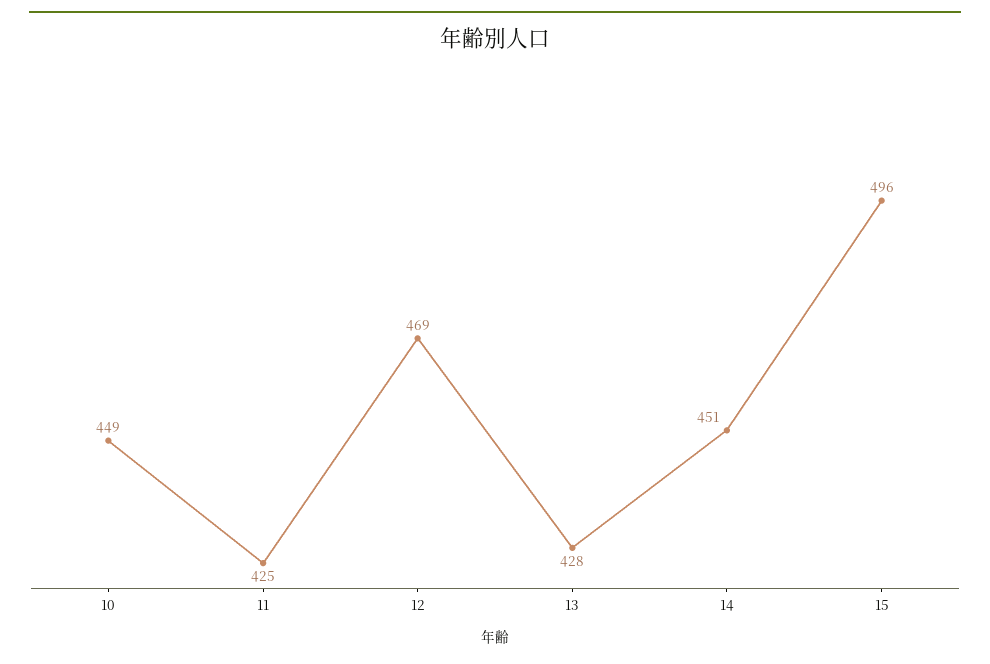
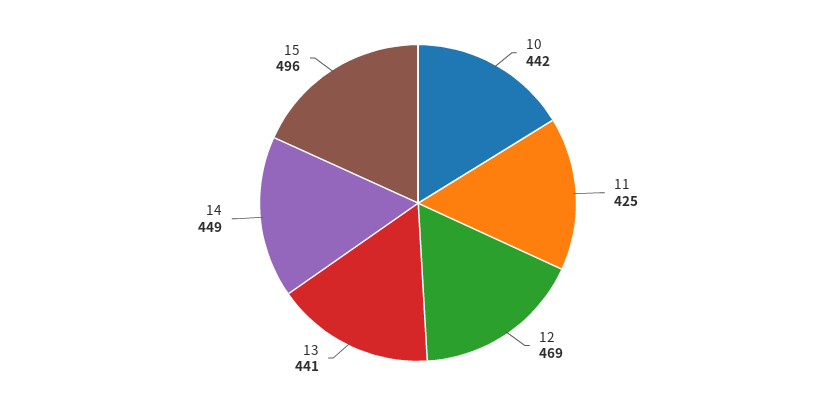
10: 449 -> 442
13: 428 -> 441
14: 451 -> 449

